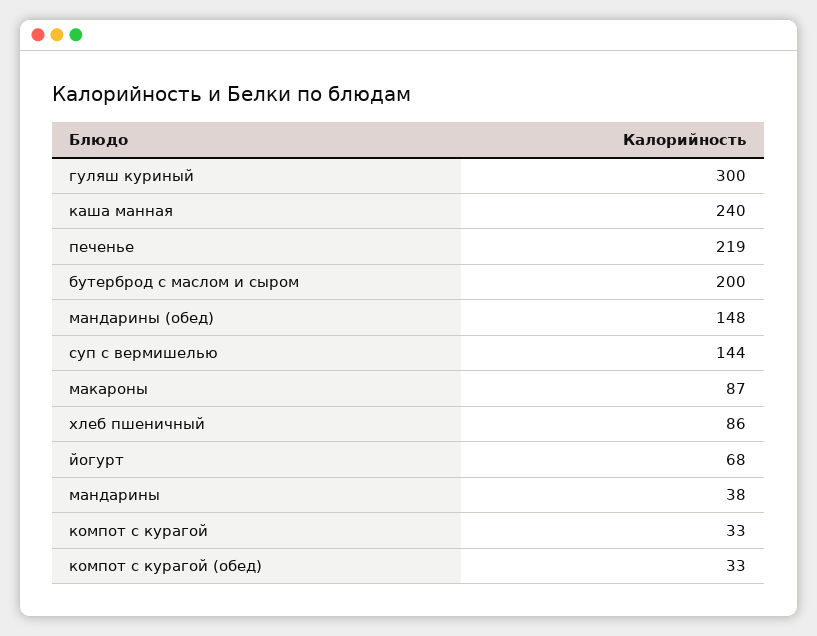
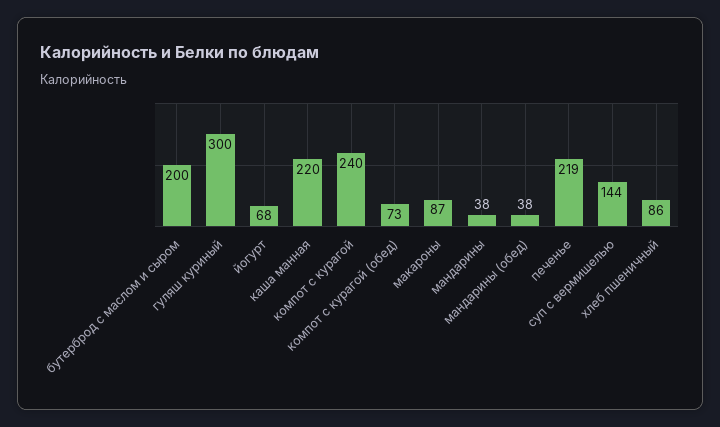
каша манная: 240 -> 220
мандарины (обед): 148 -> 38
компот с курагой: 33 -> 240
компот с курагой (обед): 33 -> 73

